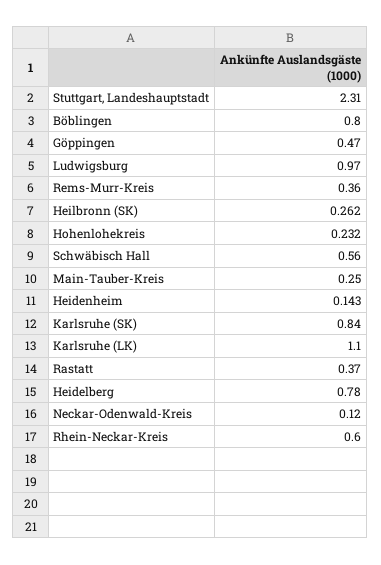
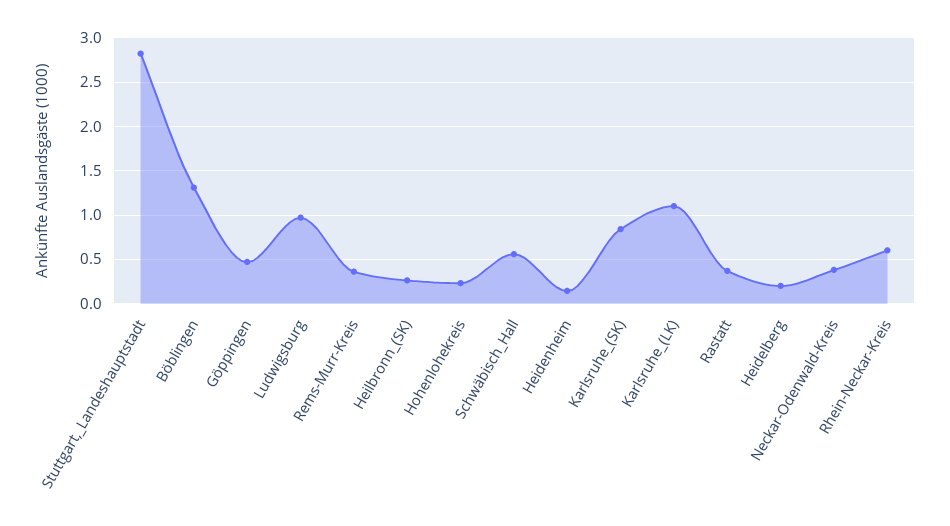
Stuttgart, Landeshauptstadt: 2.31 -> 2.8
Böblingen: 0.8 -> 1.3
Main-Tauber-Kreis: 0.25 -> none
Heidelberg: 0.78 -> 0.2
Neckar-Odenwald-Kreis: 0.12 -> 0.4

